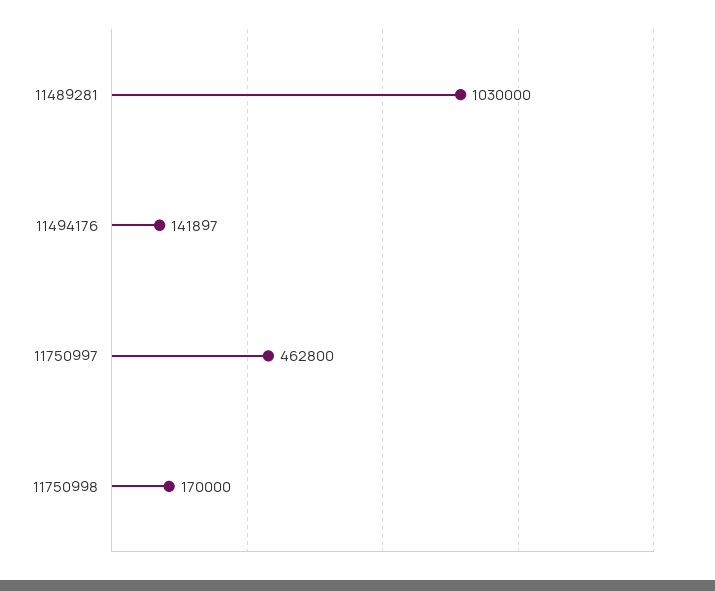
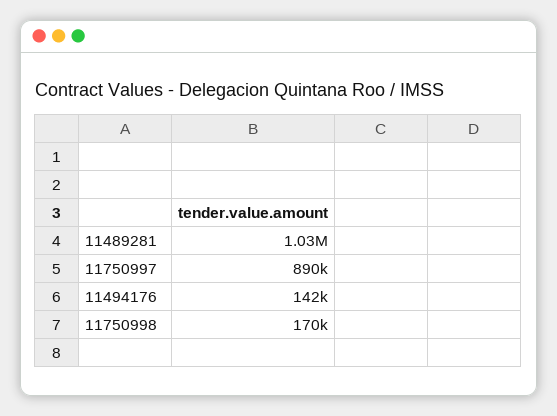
11750997: 462800 -> 890000

